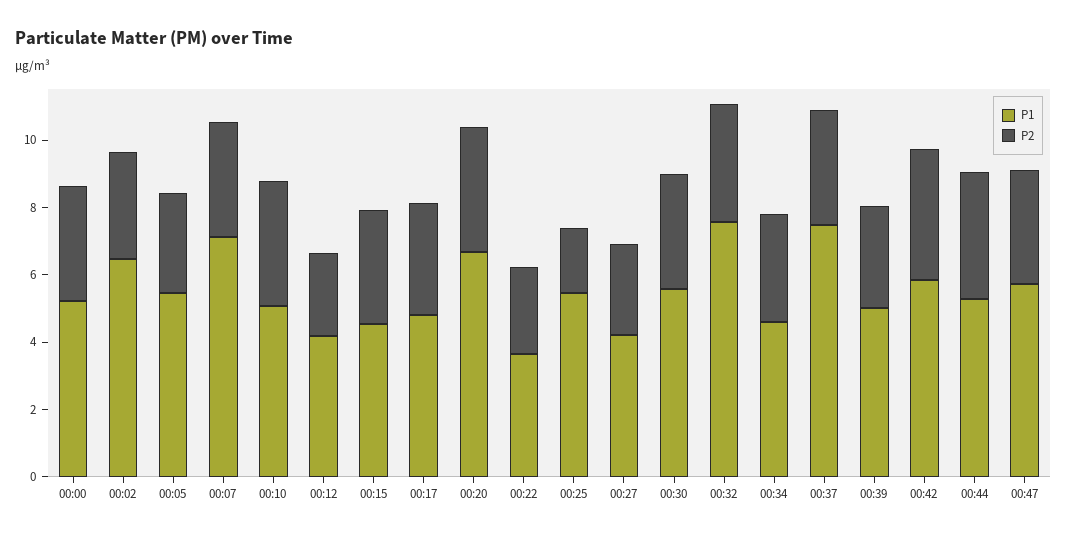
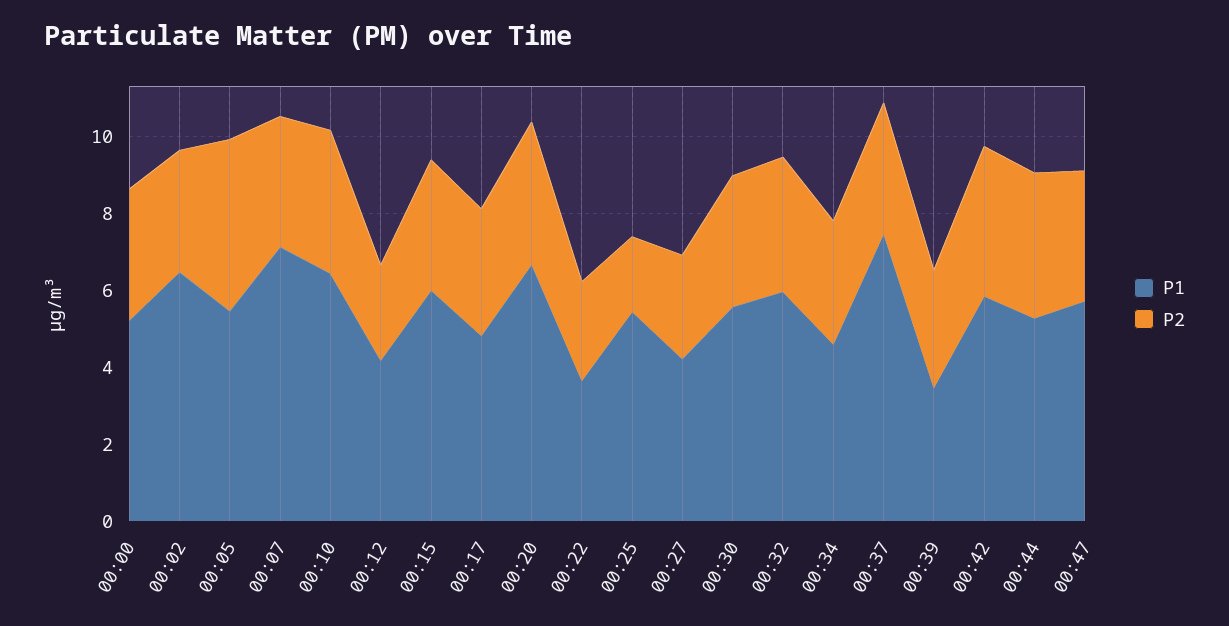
P2, 00:05: 3 -> 4.5
P1, 00:10: 5 -> 6.5
P1, 00:15: 4.5 -> 6
P1, 00:32: 7.5 -> 6
P1, 00:39: 5 -> 3.5

